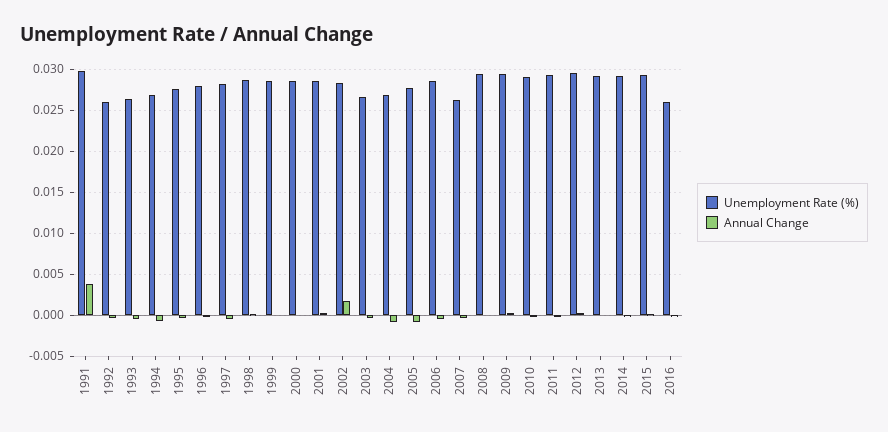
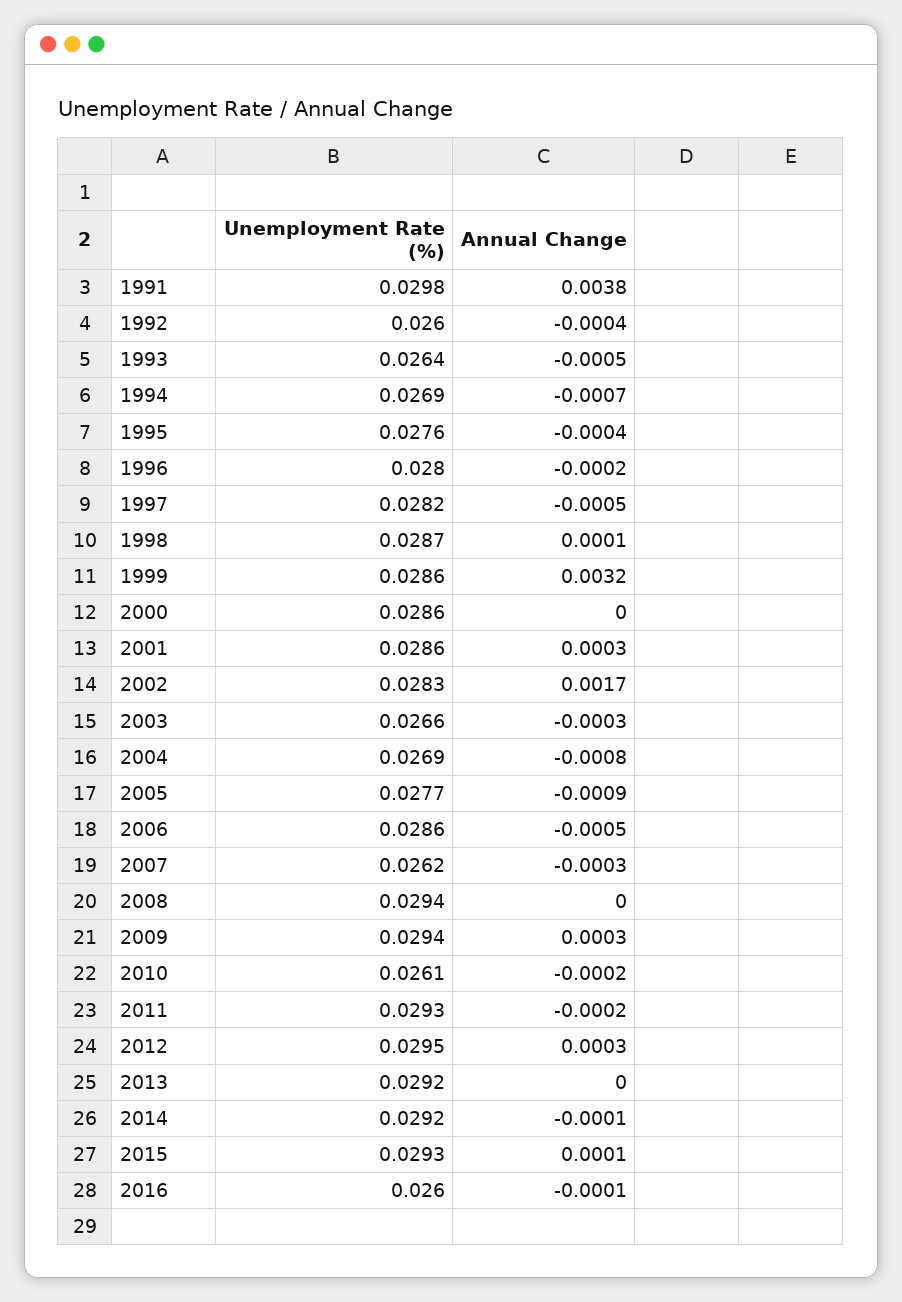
Annual Change, 1999: 0 -> 0.0032
Unemployment Rate (%), 2010: 0.029 -> 0.0261

